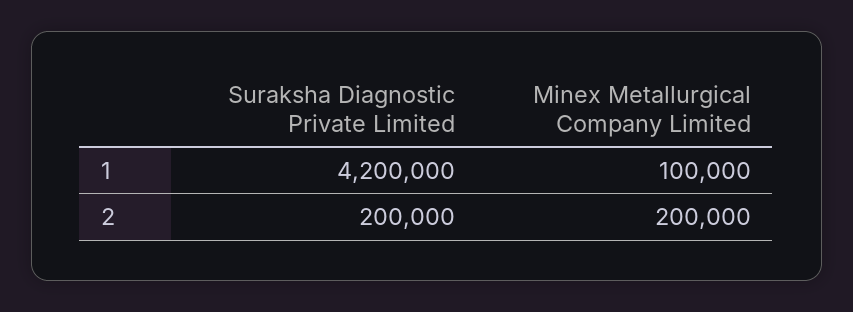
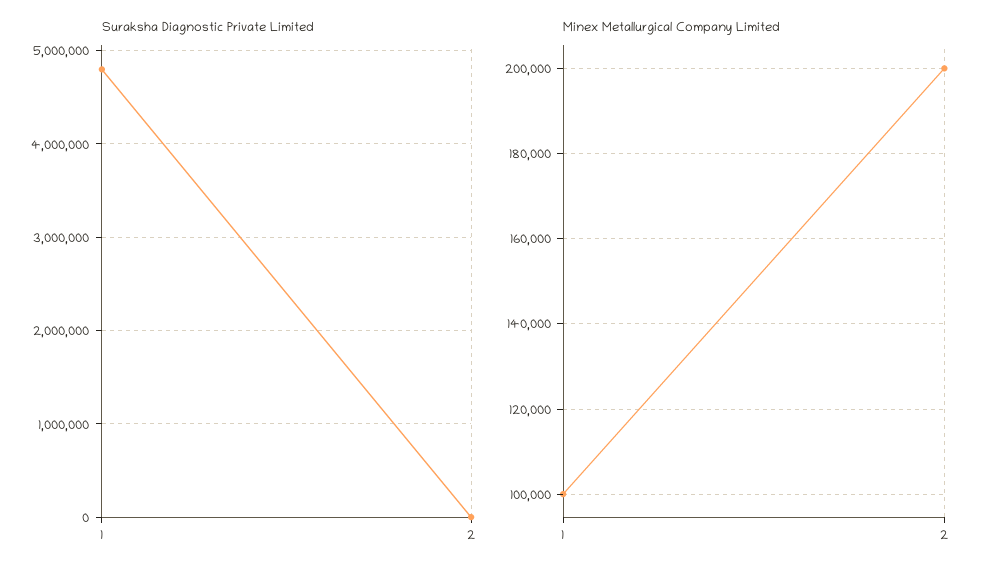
Suraksha Diagnostic Private Limited, 1: 4200000 -> 4800000
Suraksha Diagnostic Private Limited, 2: 200000 -> 0

